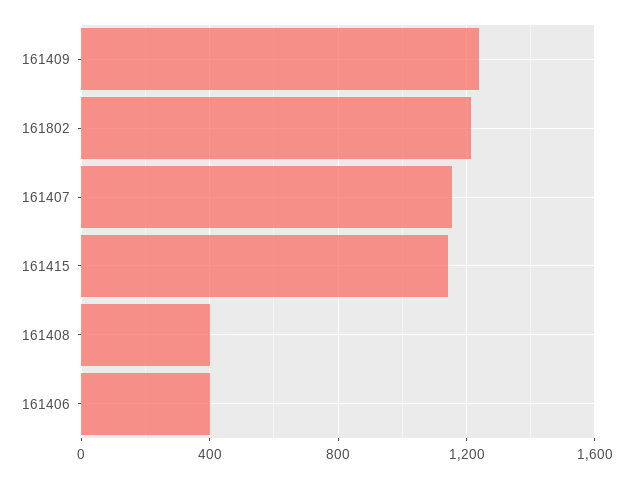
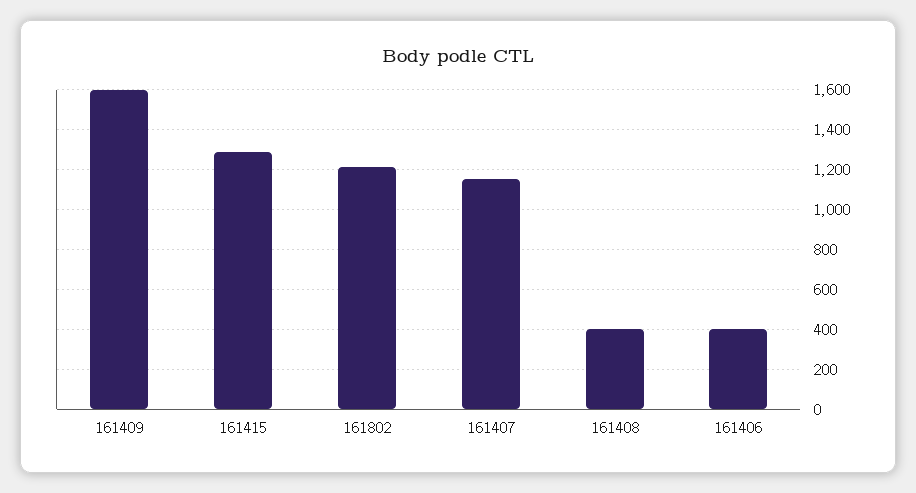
161409: 1250 -> 1600
161415: 1150 -> 1300

